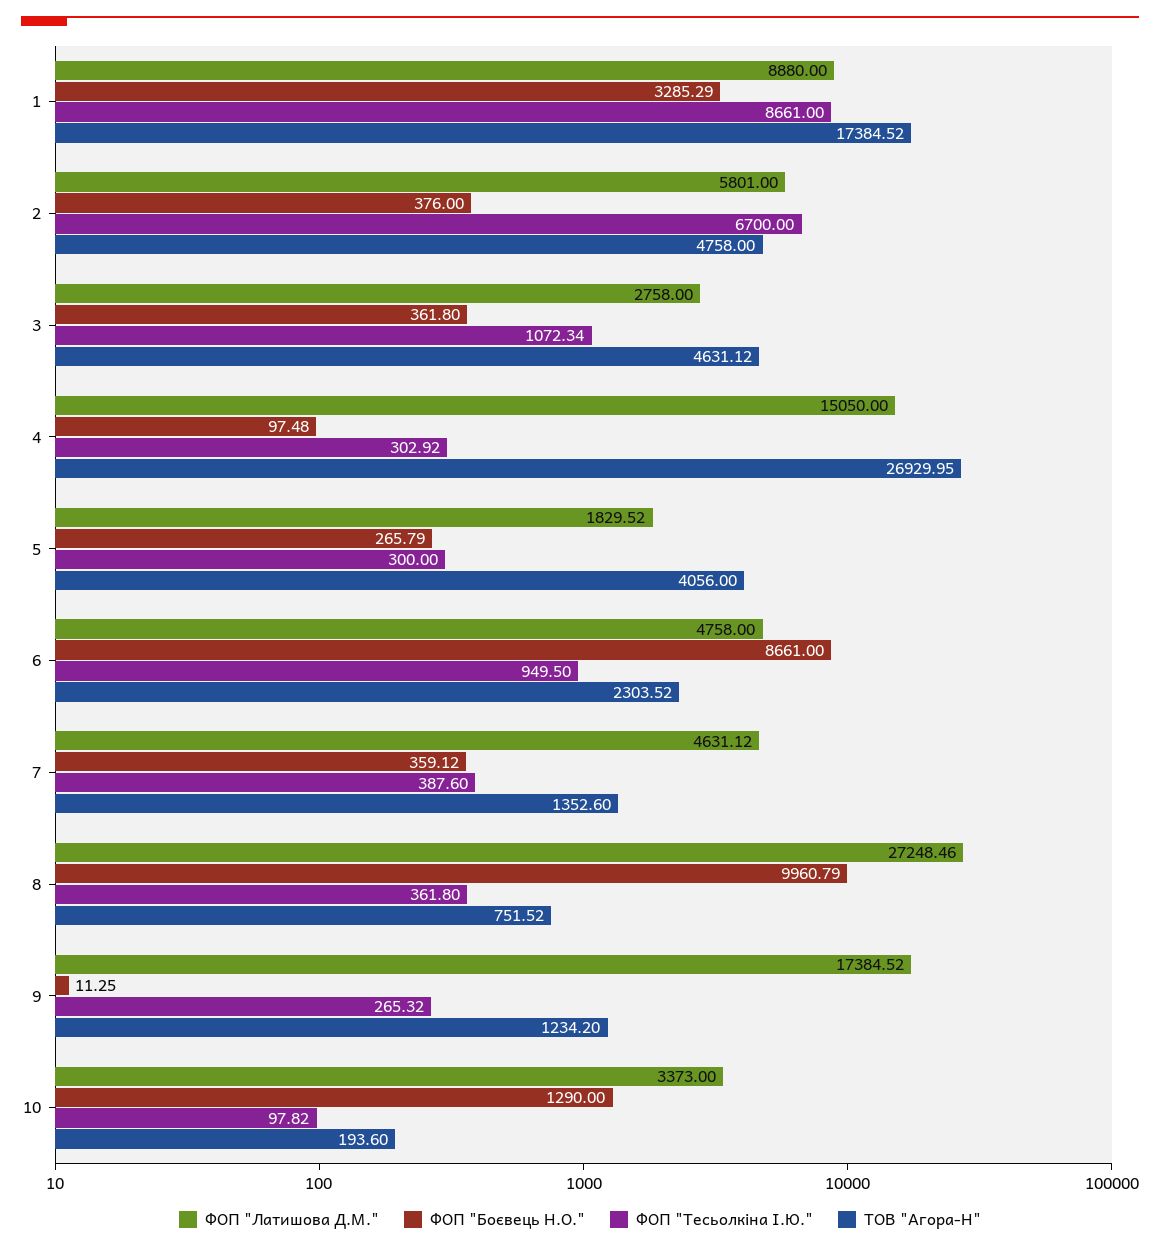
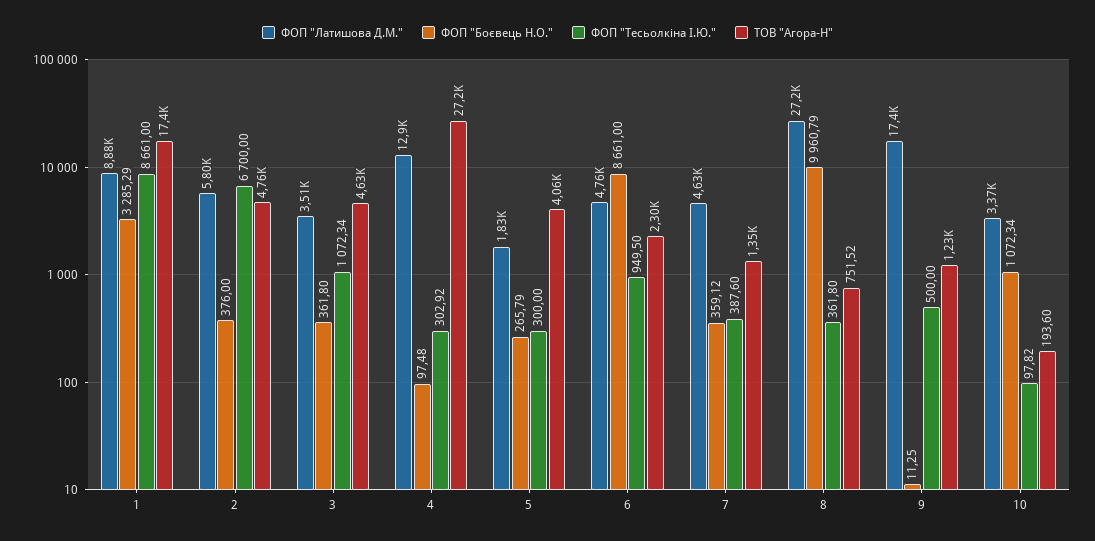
ФОП "Латишова Д.М.", 3: 2758 -> 3510
ФОП "Латишова Д.М.", 4: 15050 -> 12900
ТОВ "Агора-Н", 4: 26929.95 -> 27200
ФОП "Тесьолкіна І.Ю.", 9: 265.32 -> 500
ФОП "Боєвець Н.О.", 10: 1290 -> 1072.34

